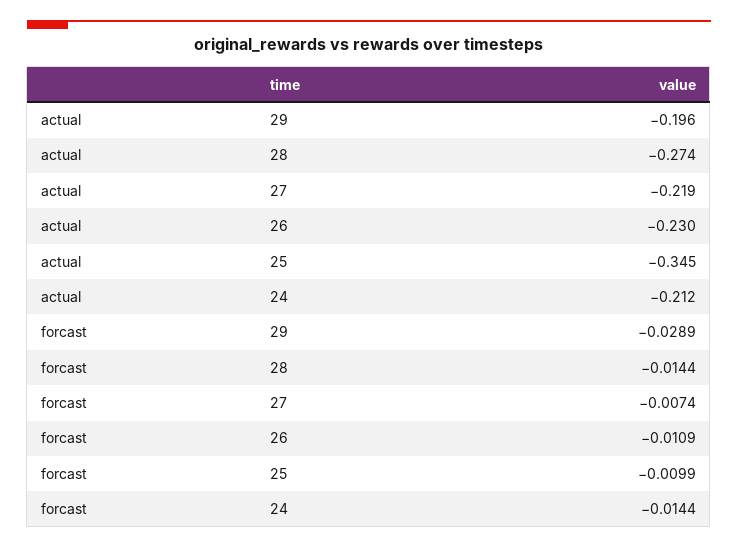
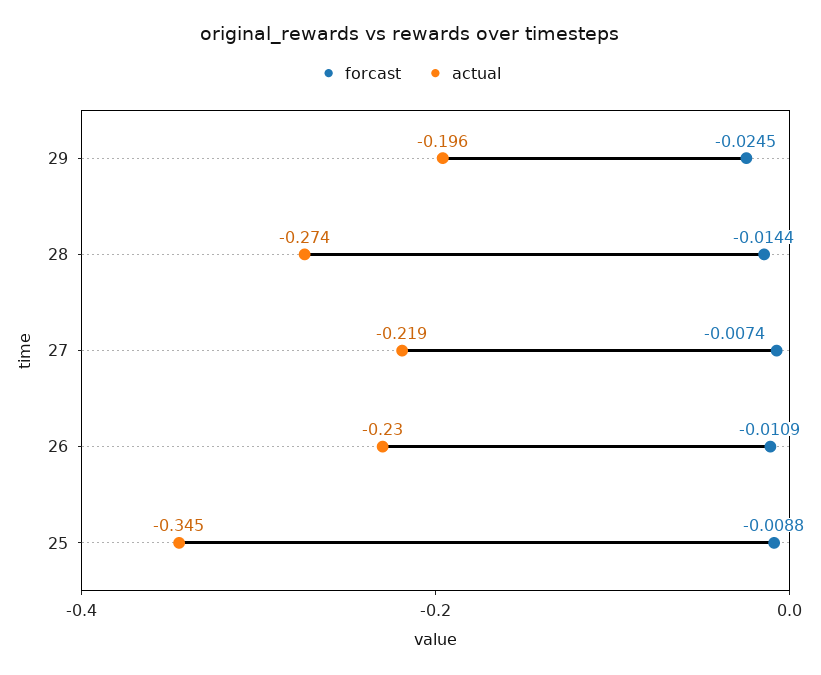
actual, 24: -0.212 -> none
forcast, 29: -0.0289 -> -0.0245
forcast, 25: -0.0099 -> -0.0088
forcast, 24: -0.0144 -> none

